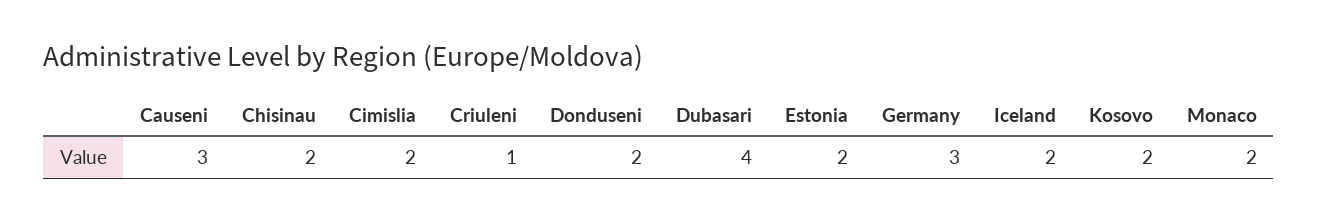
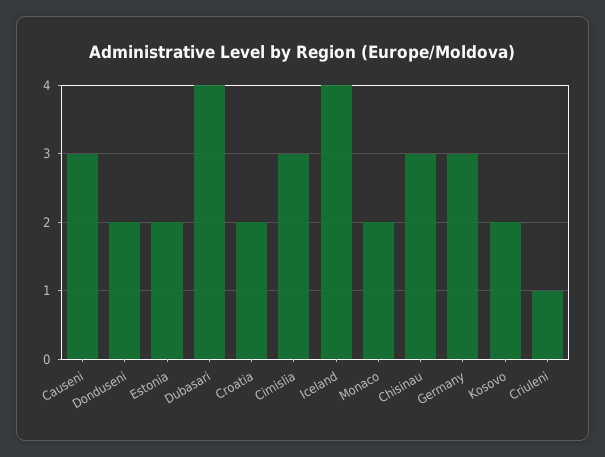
Chisinau: 2 -> 3
Cimislia: 2 -> 3
Iceland: 2 -> 4
Croatia: none -> 2

